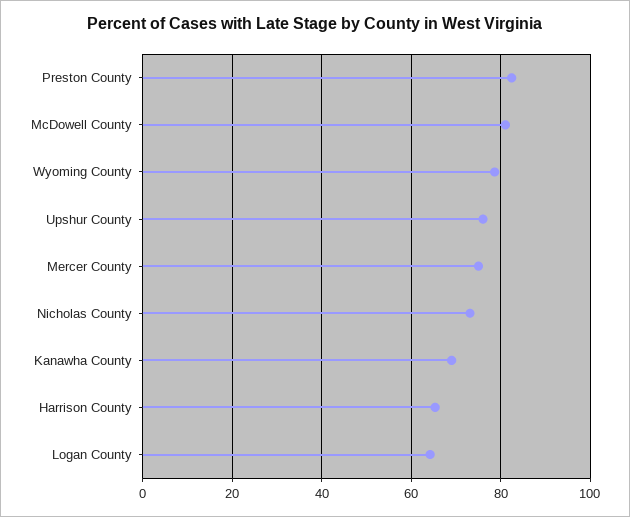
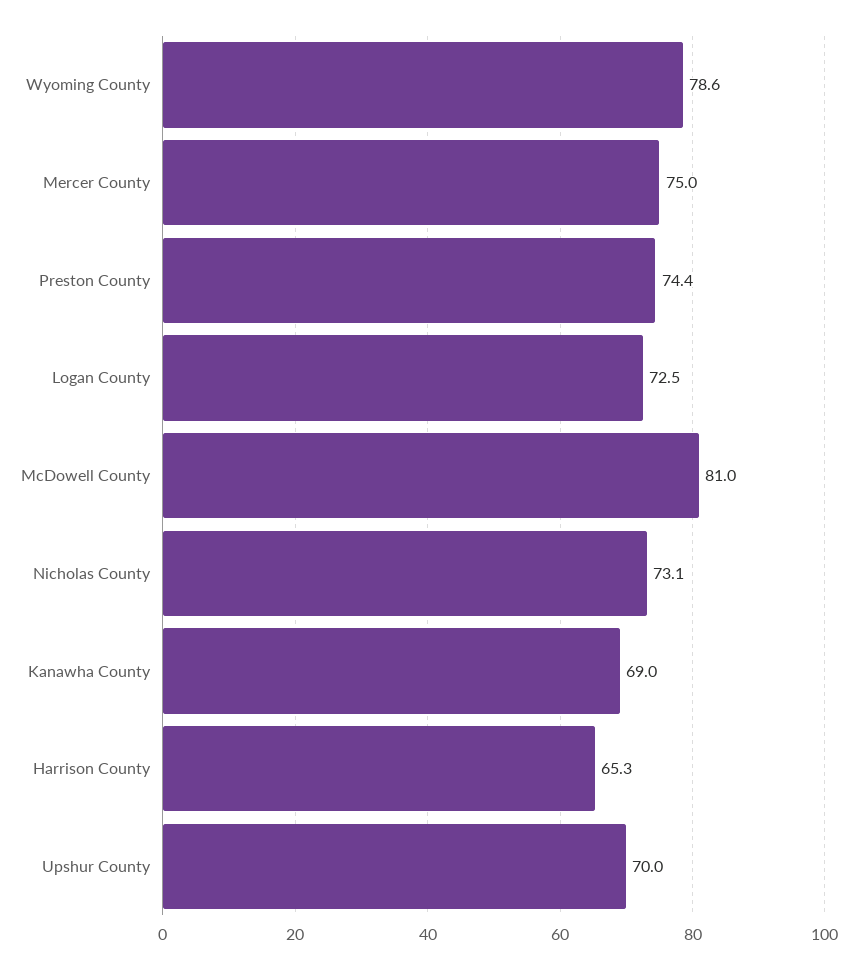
Preston County: 82 -> 74.4
Upshur County: 76 -> 70
Logan County: 64 -> 72.5

